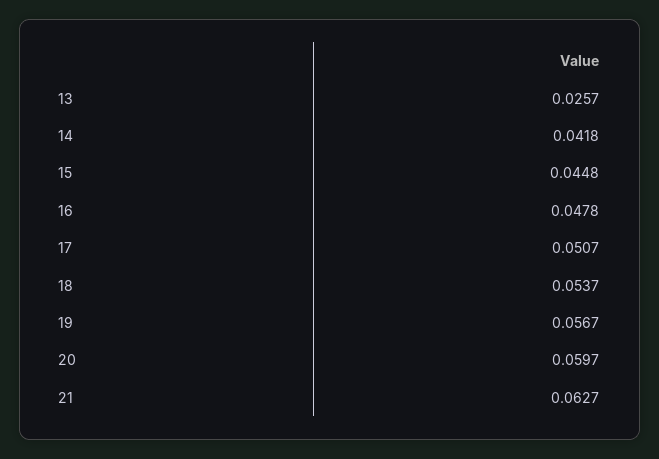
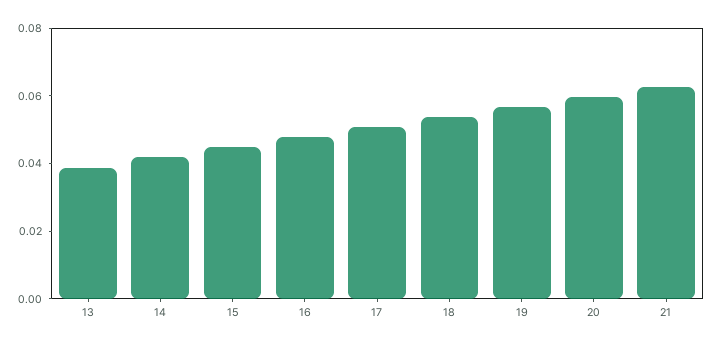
13: 0.0257 -> 0.04

